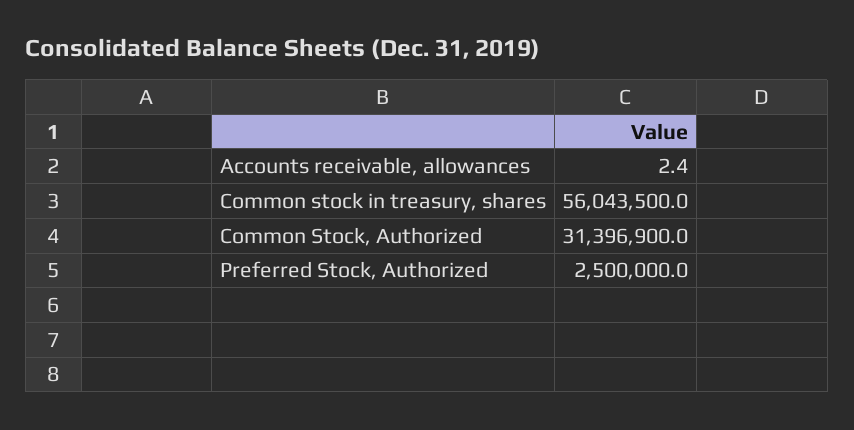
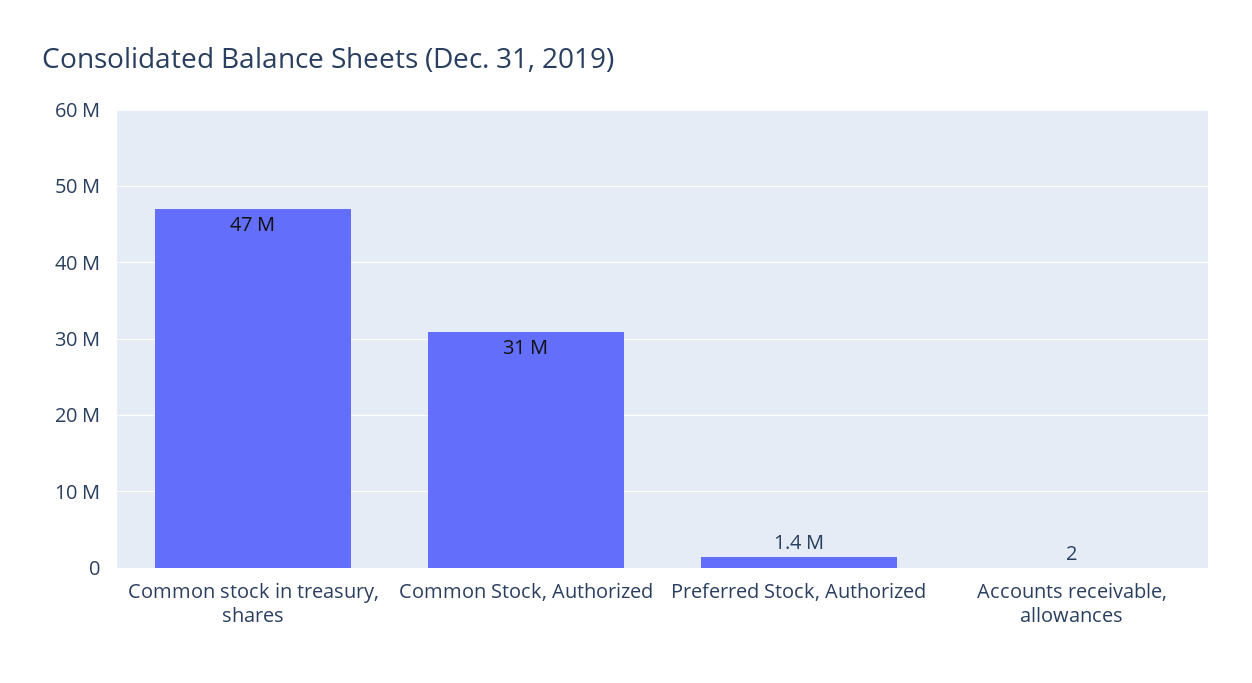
Common stock in treasury, shares: 56043500 -> 47000000
Preferred Stock, Authorized: 2500000 -> 1400000

